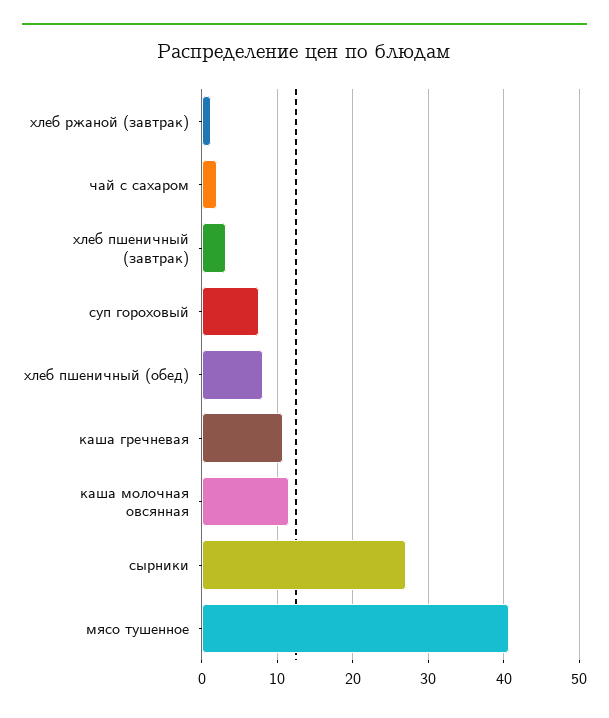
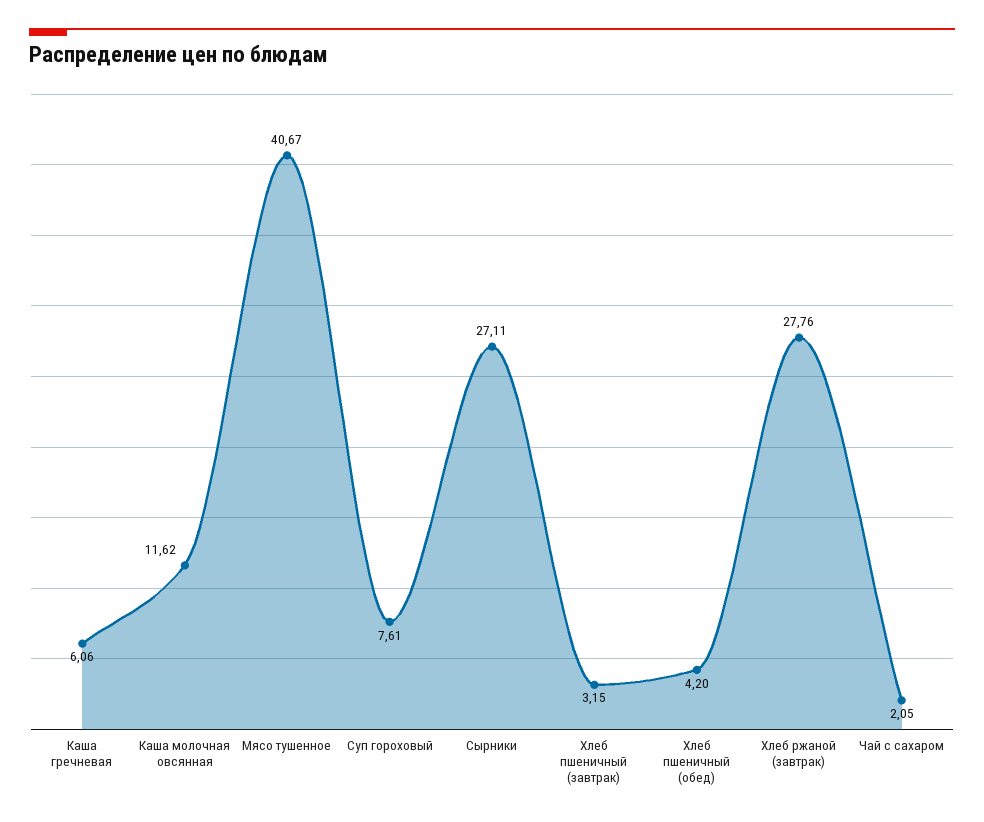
хлеб ржаной (завтрак): 1 -> 27.76
хлеб пшеничный (обед): 8 -> 4.2
каша гречневая: 11 -> 6.06

